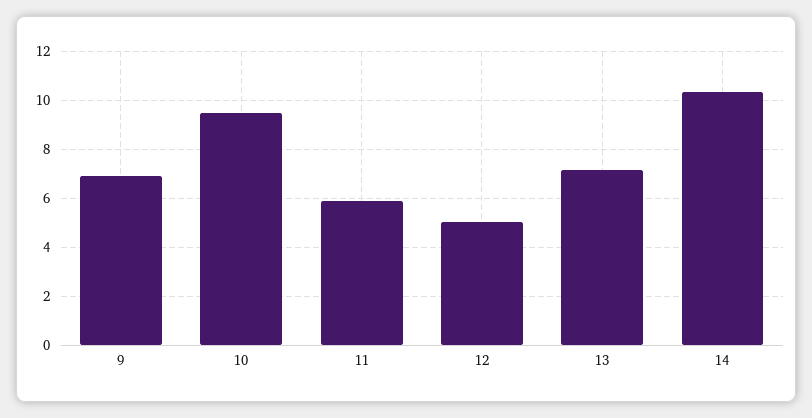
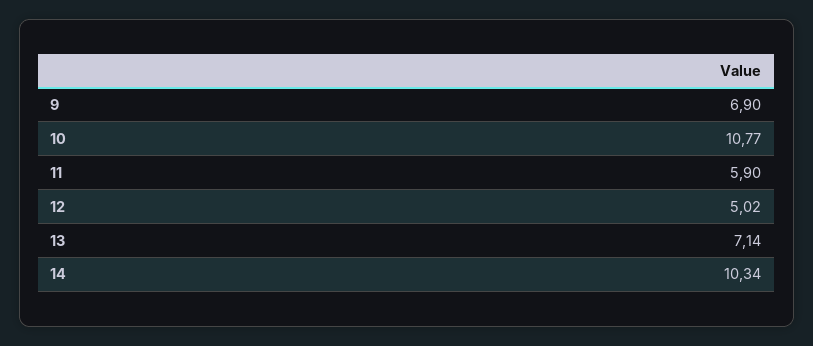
10: 9.5 -> 10.77

